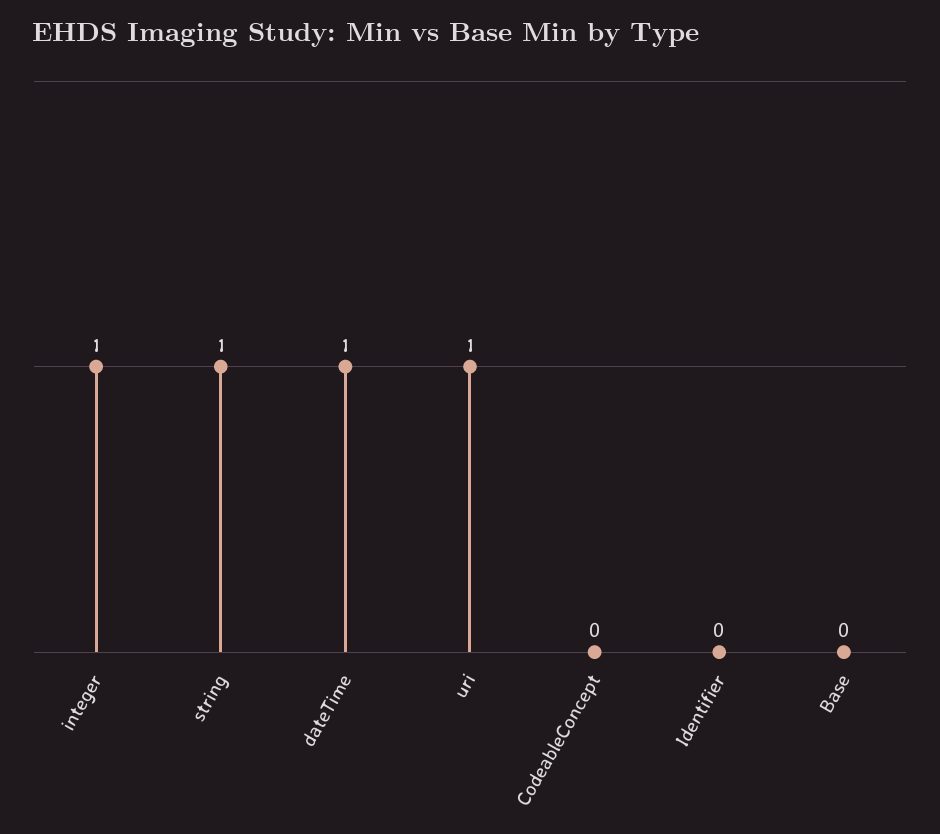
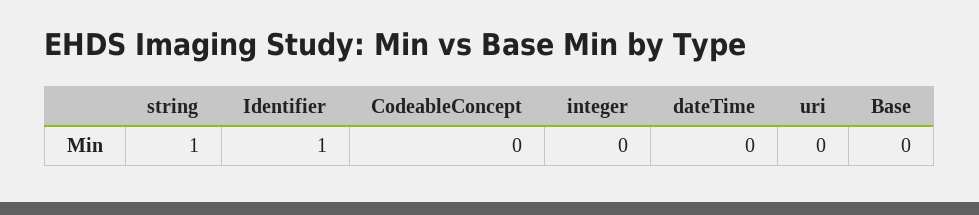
integer: 1 -> 0
dateTime: 1 -> 0
uri: 1 -> 0
Identifier: 0 -> 1

